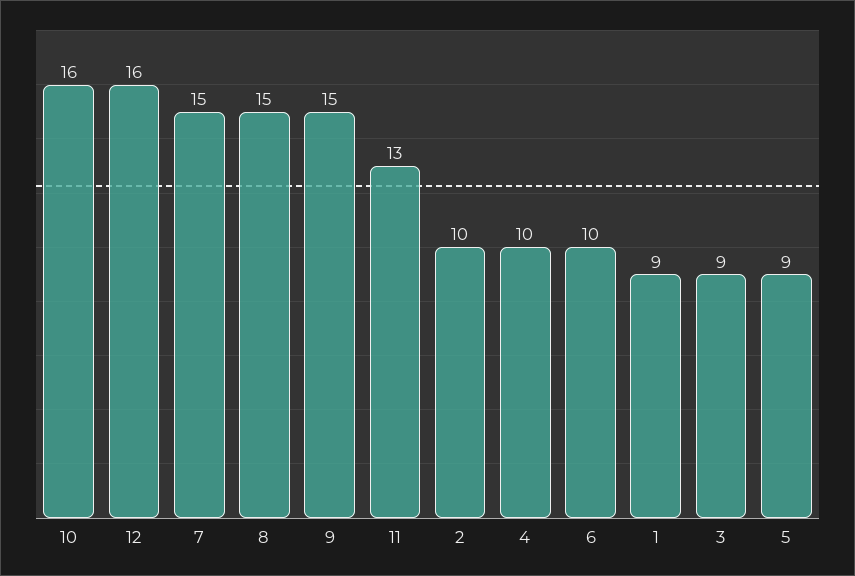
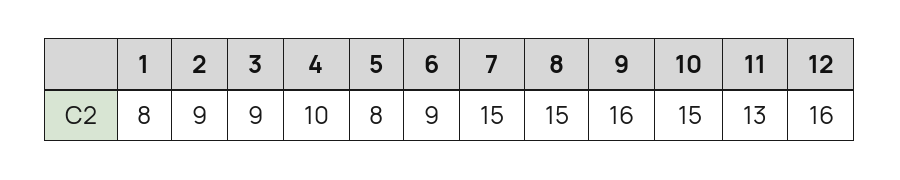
10: 16 -> 15
9: 15 -> 16
2: 10 -> 9
6: 10 -> 9
1: 9 -> 8
5: 9 -> 8

